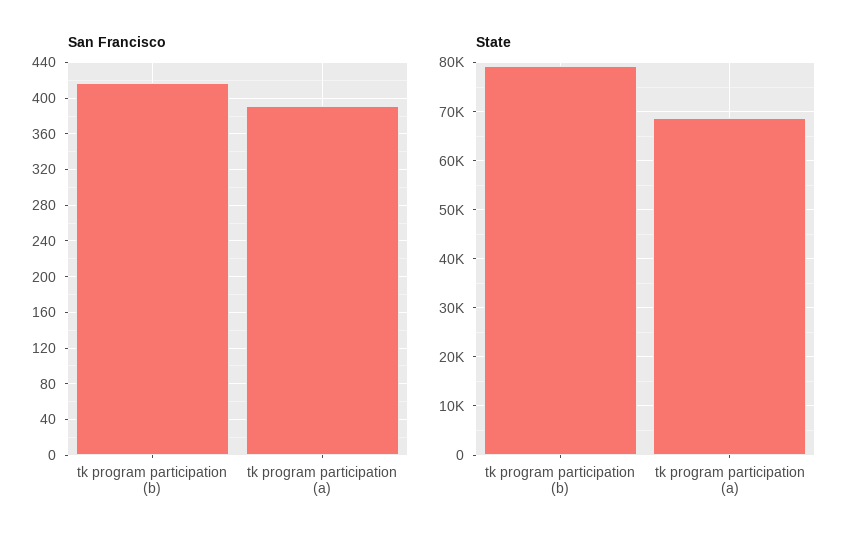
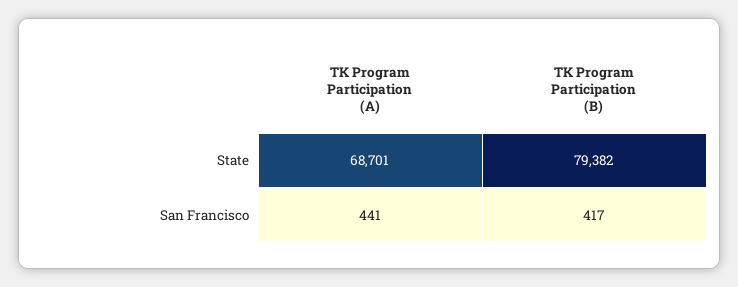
San Francisco, tk program participation (a): 390 -> 441

